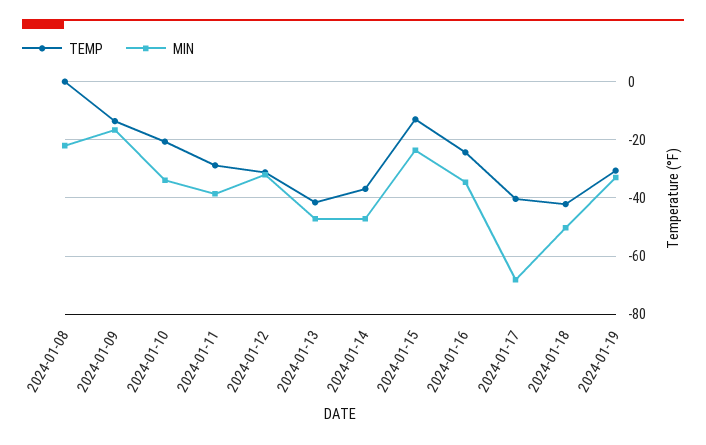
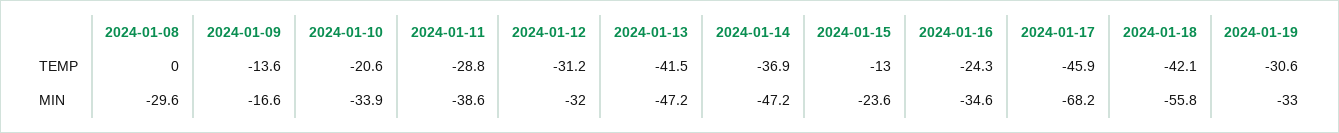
MIN, 2024-01-08: -22.5 -> -29.6
TEMP, 2024-01-17: -40 -> -45.9
MIN, 2024-01-18: -50 -> -55.8

